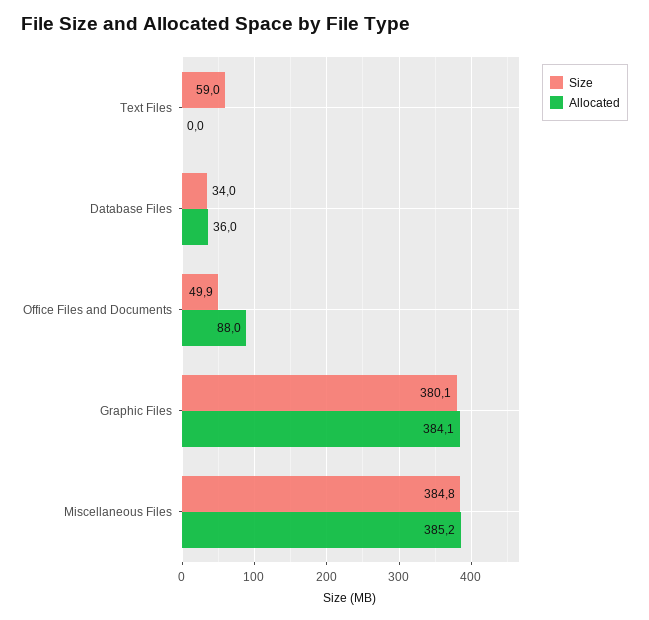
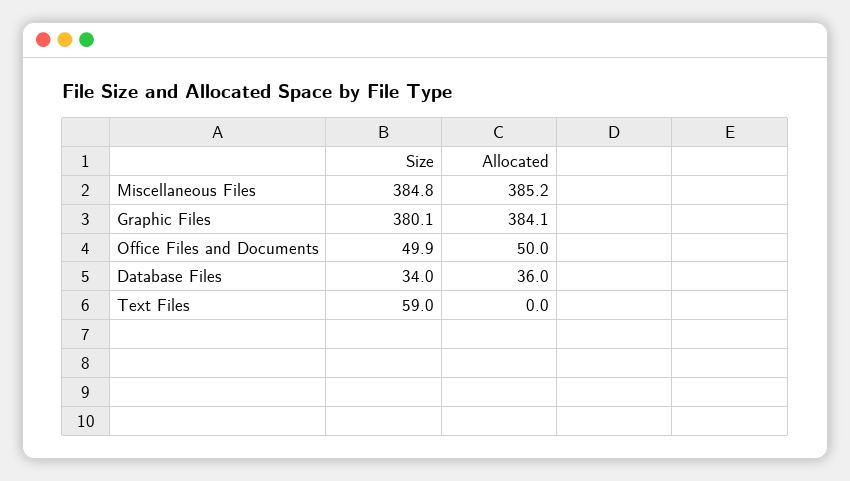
Allocated, Office Files and Documents: 88 -> 50

